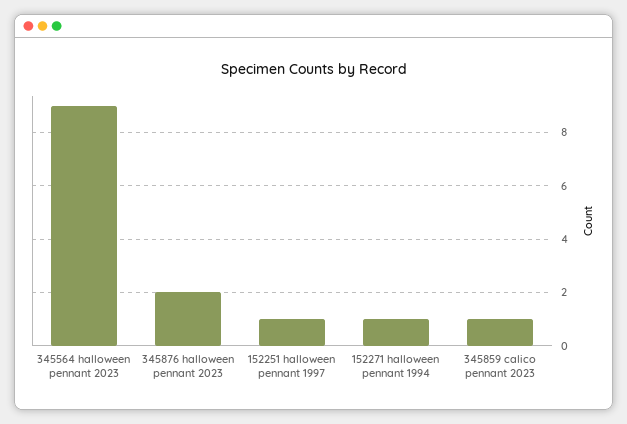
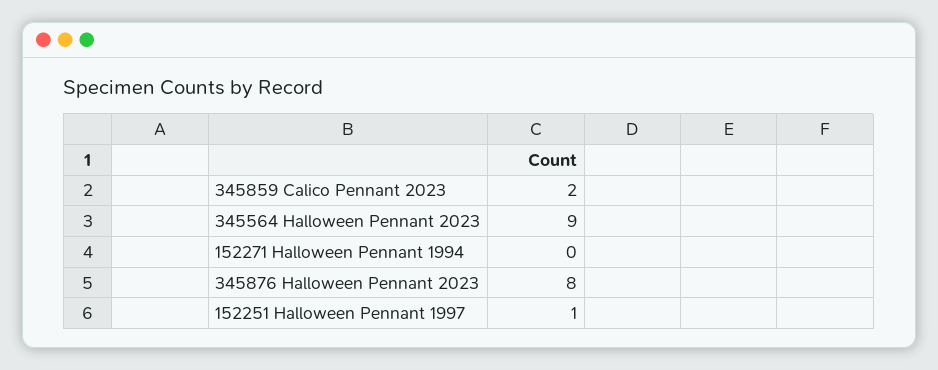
345876 halloween pennant 2023: 2 -> 8
152271 halloween pennant 1994: 1 -> 0
345859 calico pennant 2023: 1 -> 2

